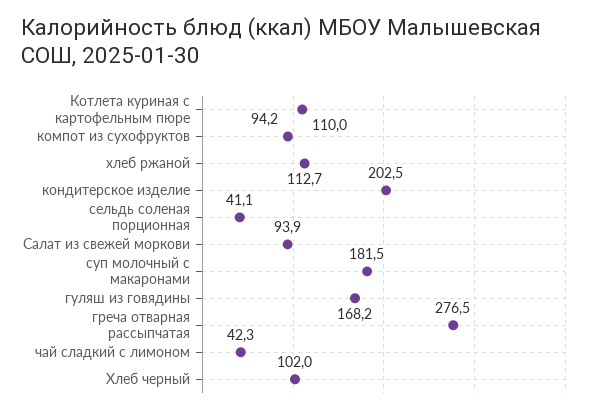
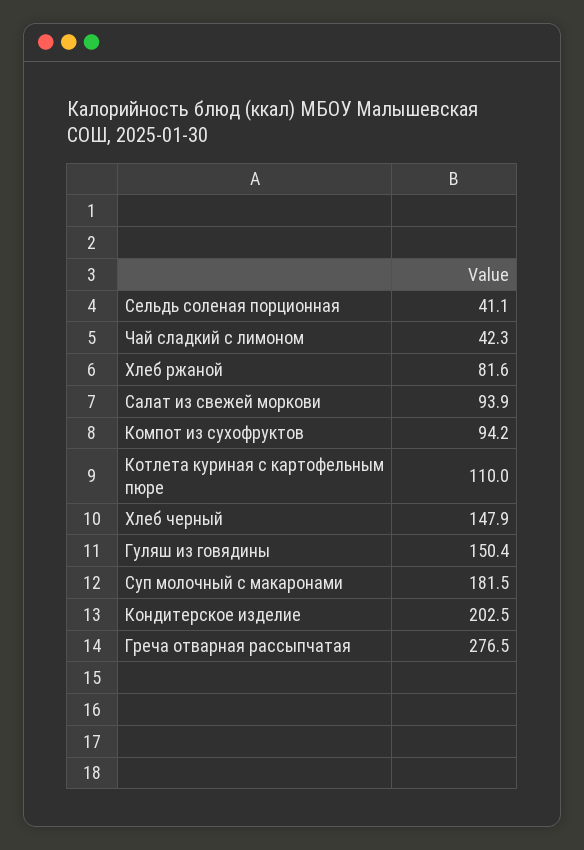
хлеб ржаной: 112.7 -> 81.6
гуляш из говядины: 168.2 -> 150.4
Хлеб черный: 102 -> 147.9

